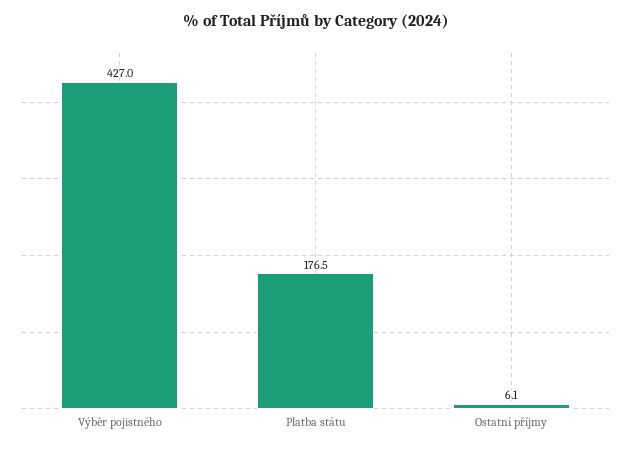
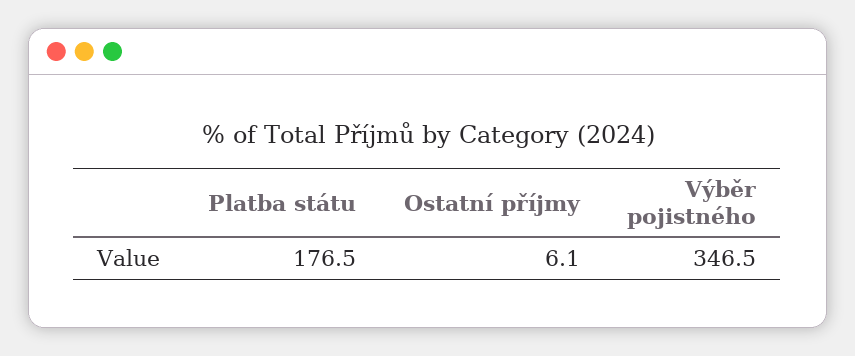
Výběr pojistného: 427 -> 346.5

